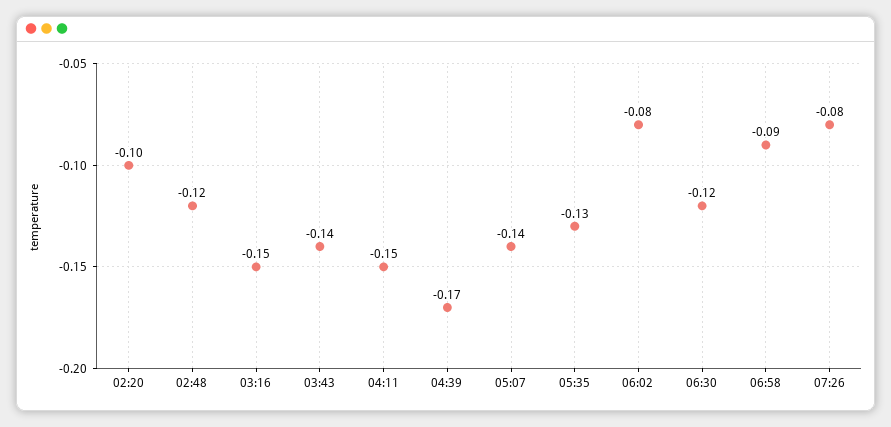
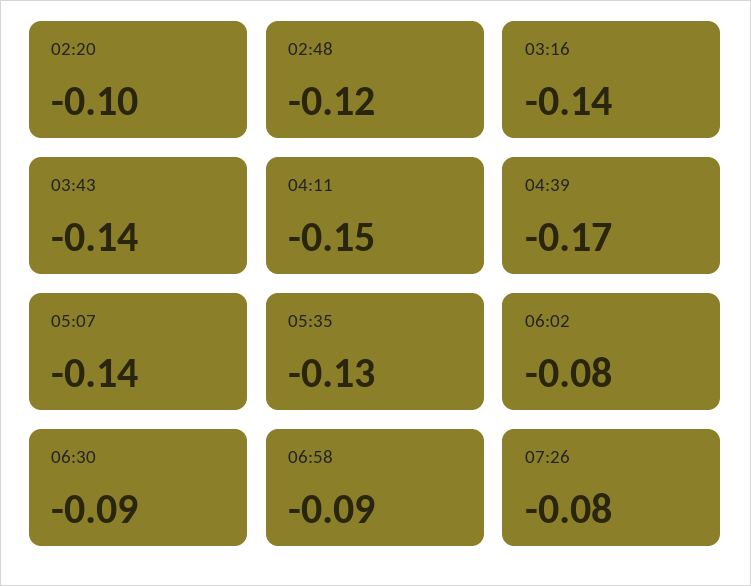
03:16: -0.15 -> -0.14
06:30: -0.12 -> -0.09

